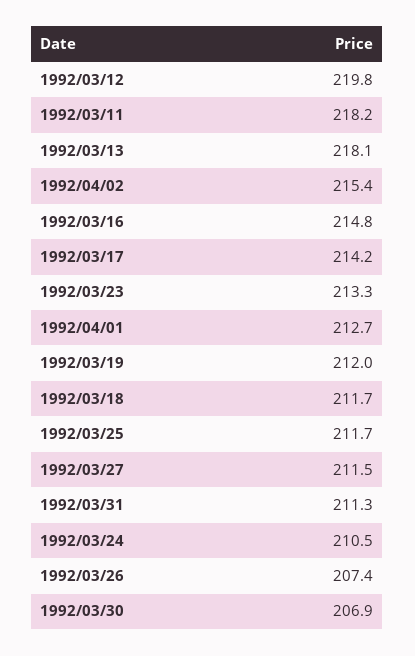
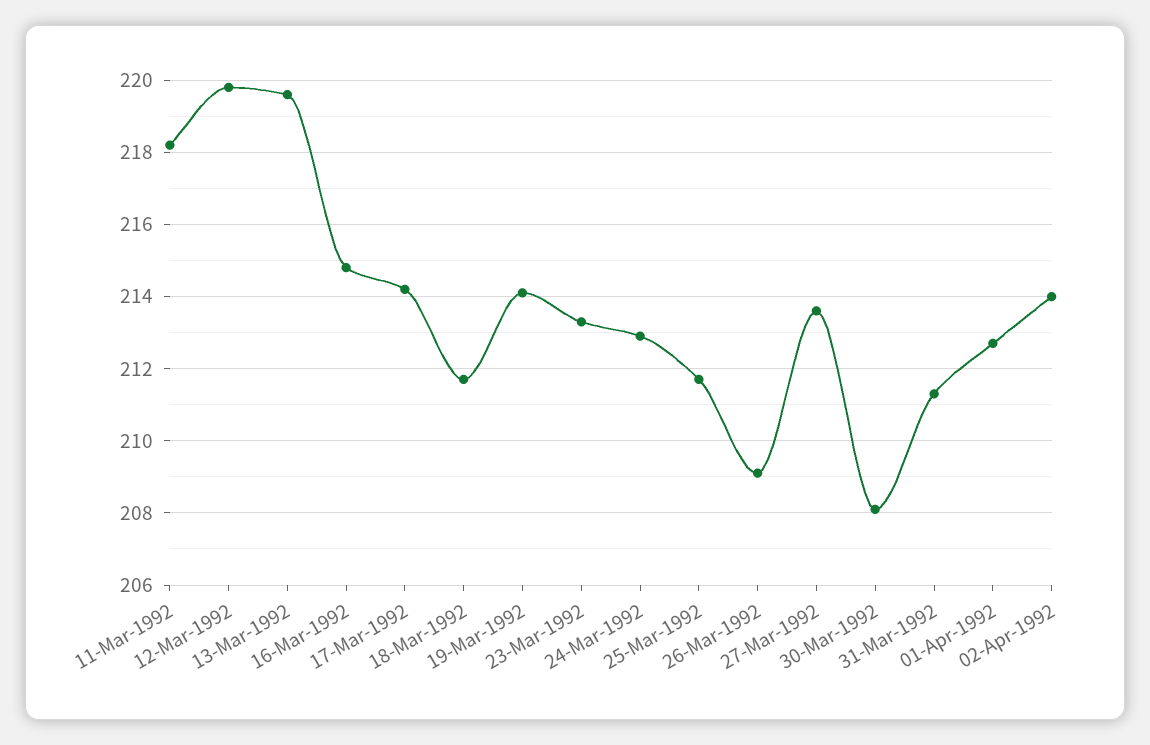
1992/03/13: 218.1 -> 219.5
1992/04/02: 215.4 -> 214
1992/03/19: 212 -> 214
1992/03/27: 211.5 -> 213.5
1992/03/24: 210.5 -> 213
1992/03/26: 207.4 -> 209
1992/03/30: 206.9 -> 208

